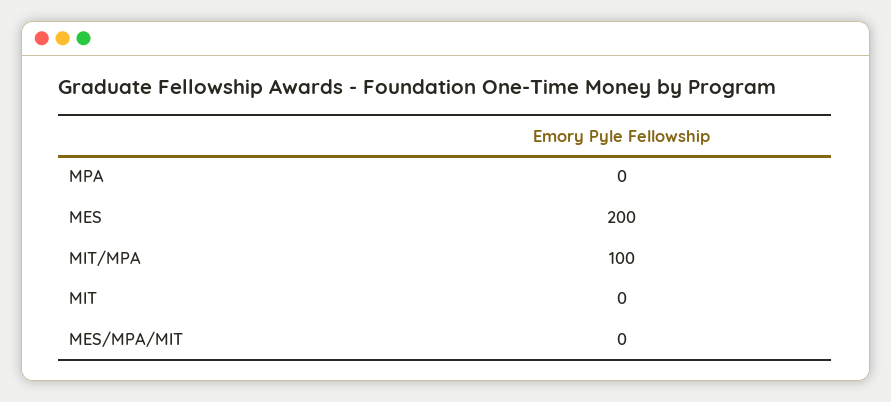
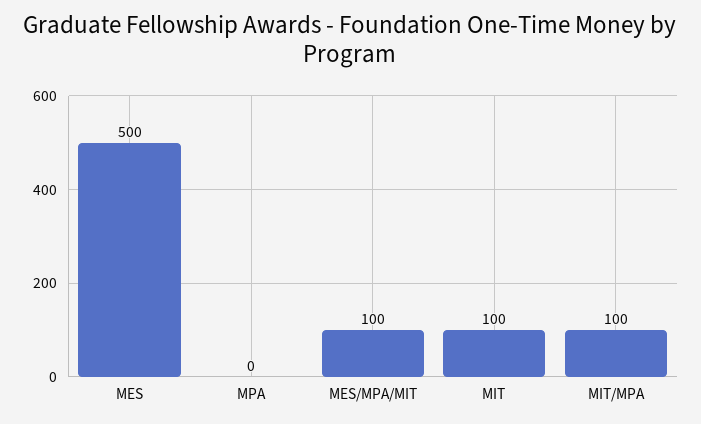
MES: 200 -> 500
MIT: 0 -> 100
MES/MPA/MIT: 0 -> 100

